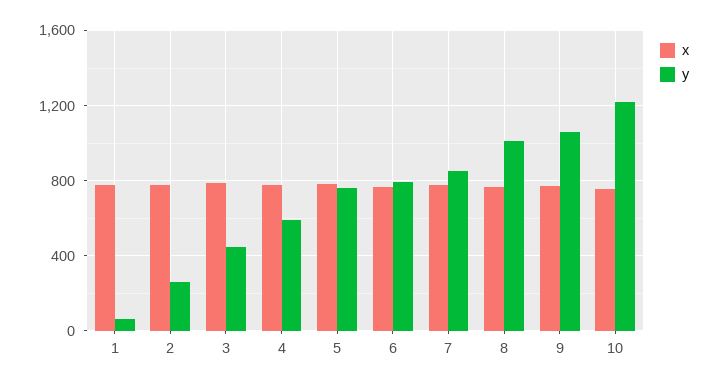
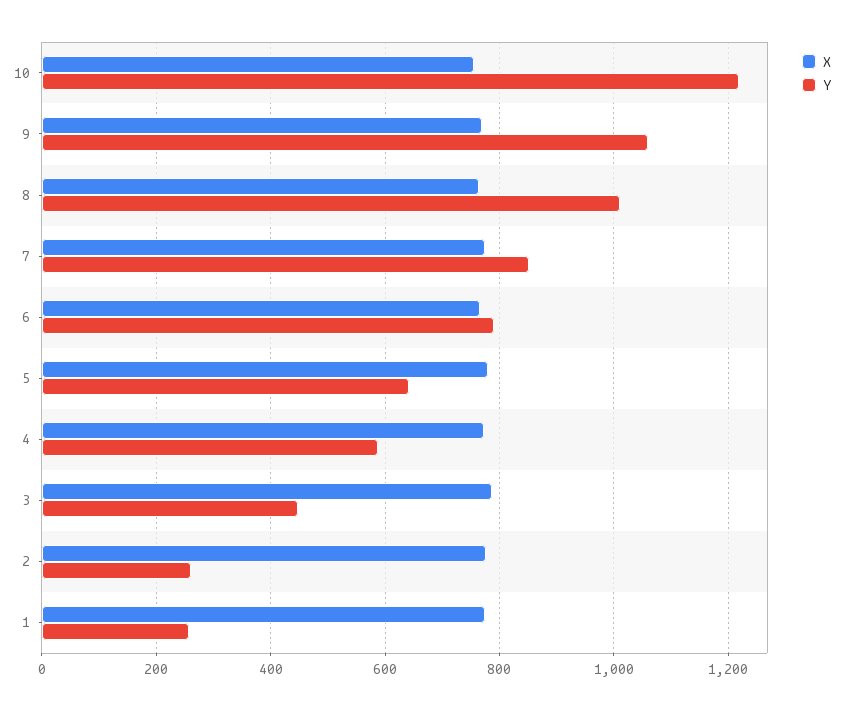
y, 1: 50 -> 260
y, 5: 750 -> 640

